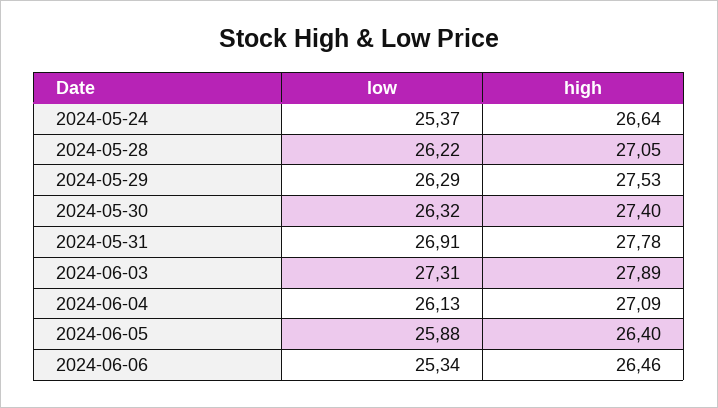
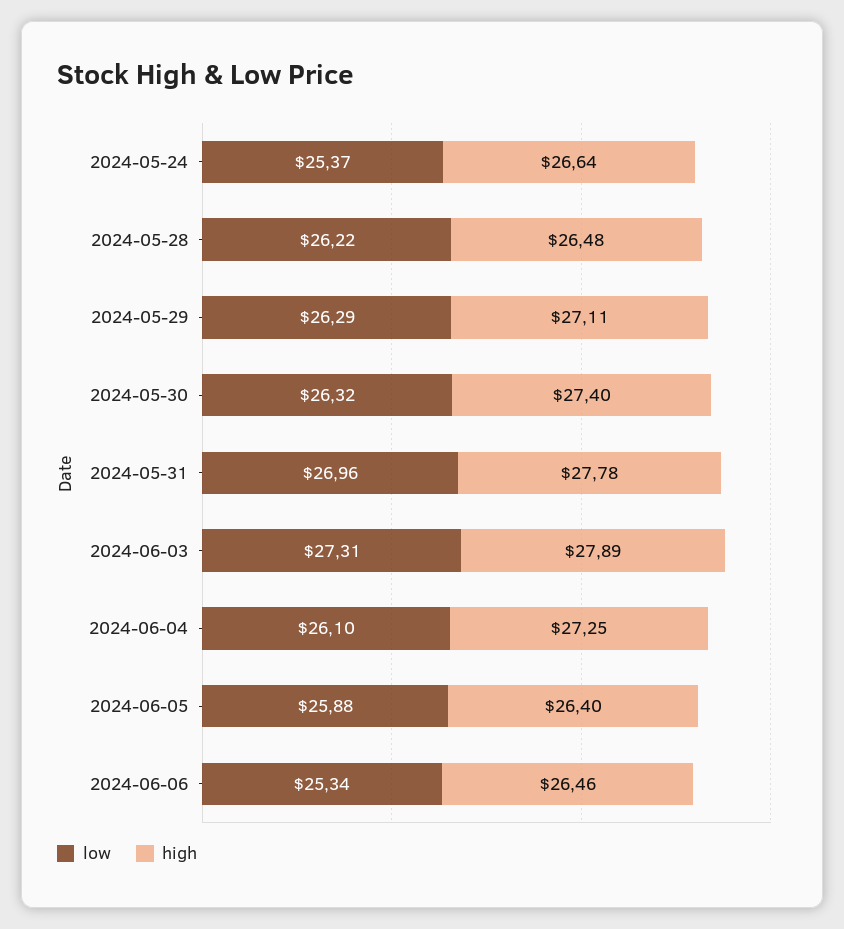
high, 2024-05-28: 27.05 -> 26.48
high, 2024-05-29: 27.53 -> 27.11
low, 2024-05-31: 26.91 -> 26.96
low, 2024-06-04: 26.13 -> 26.1
high, 2024-06-04: 27.09 -> 27.25

